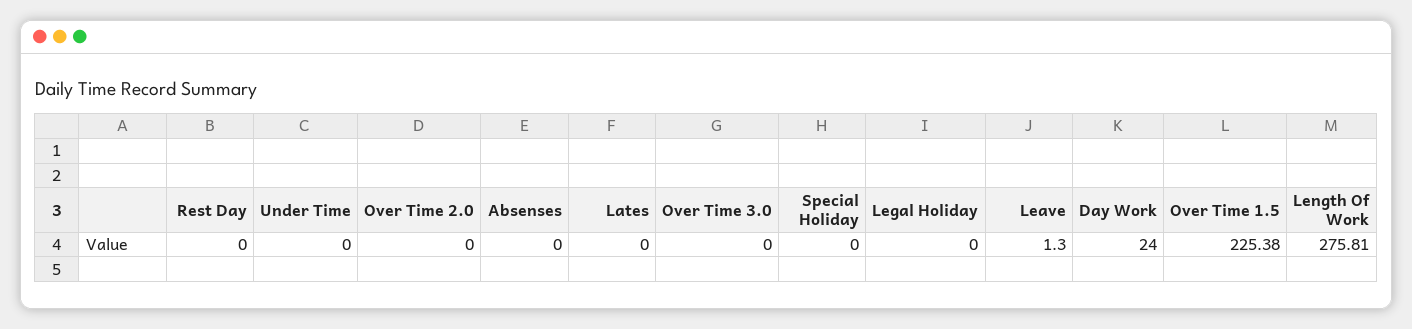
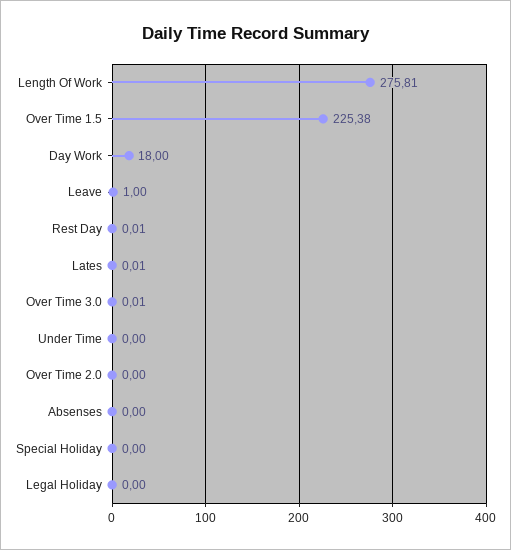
Rest Day: 0 -> 0.01
Lates: 0 -> 0.01
Over Time 3.0: 0 -> 0.01
Leave: 1.3 -> 1
Day Work: 24 -> 18

